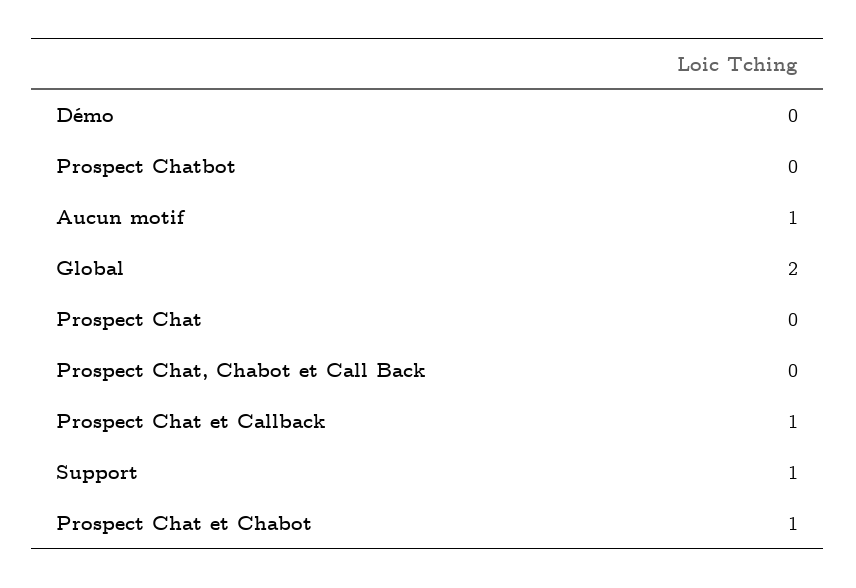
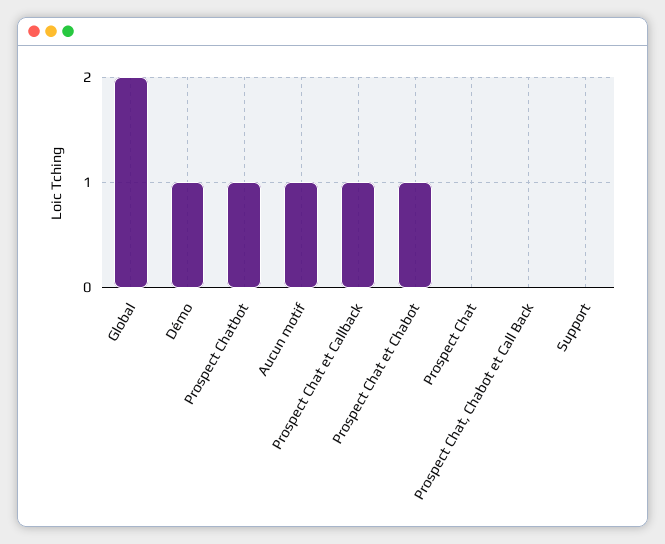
Démo: 0 -> 1
Prospect Chatbot: 0 -> 1
Support: 1 -> 0

